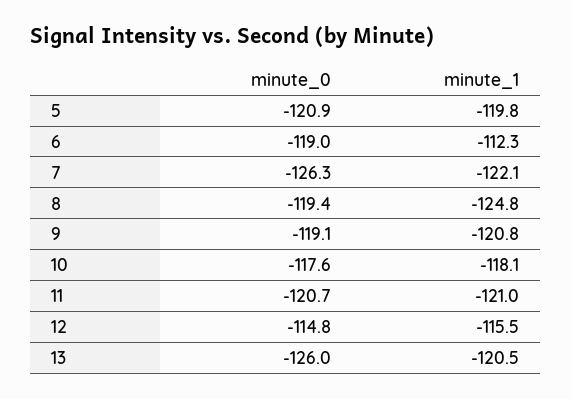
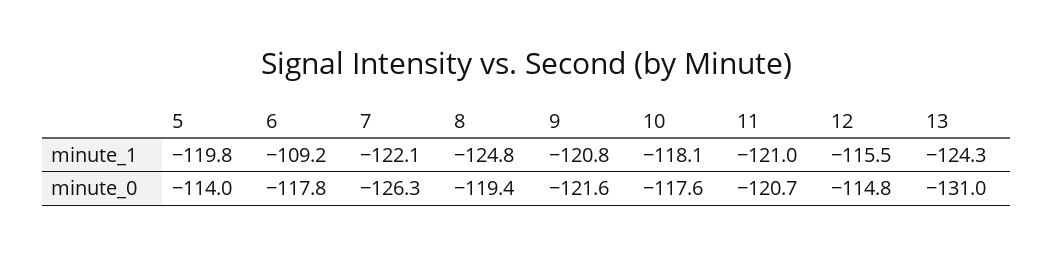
minute_0, 5: -120.9 -> -114
minute_0, 6: -119 -> -117.8
minute_1, 6: -112.3 -> -109.2
minute_0, 9: -119.1 -> -121.6
minute_0, 13: -126 -> -131
minute_1, 13: -120.5 -> -124.3

